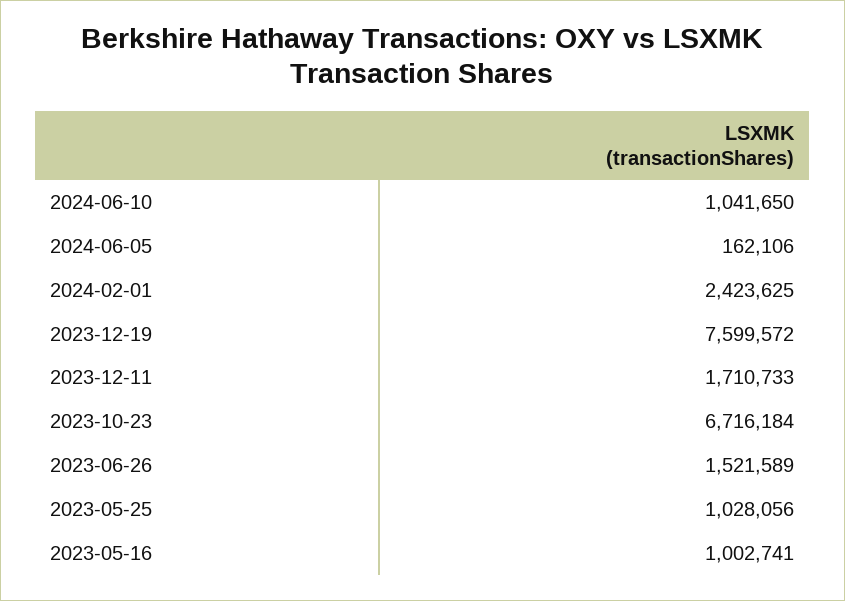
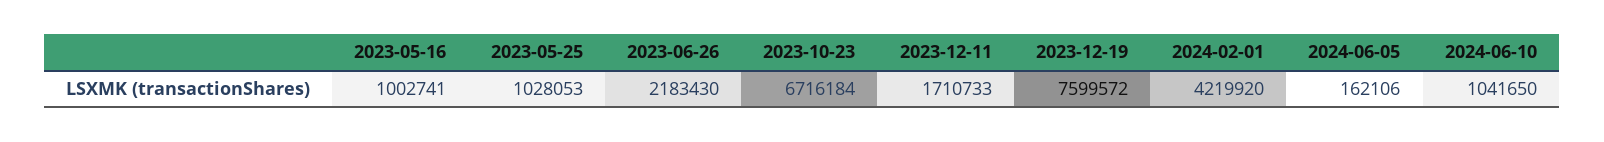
2024-02-01: 2423625 -> 4219920
2023-06-26: 1521589 -> 2183430
2023-05-25: 1028056 -> 1028053

